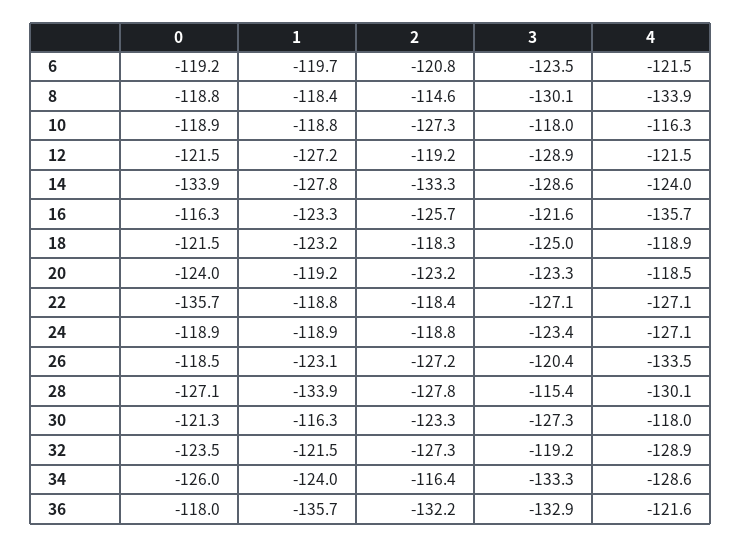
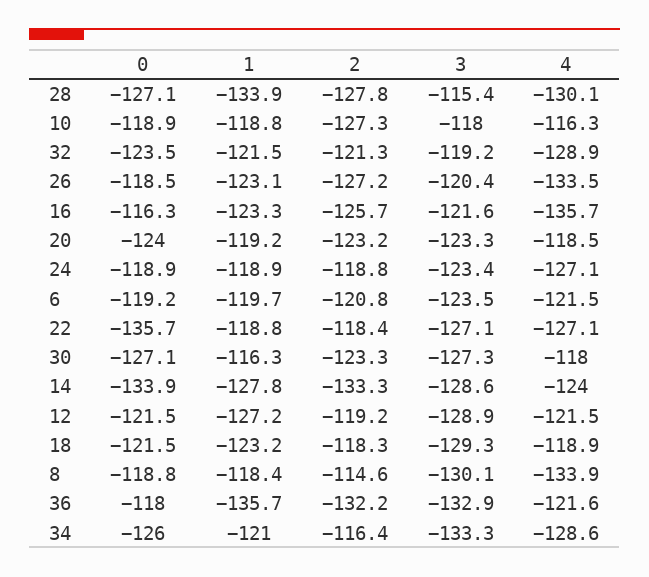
3, 18: -125 -> -129.3
0, 30: -121.3 -> -127.1
2, 32: -127.3 -> -121.3
1, 34: -124 -> -121

